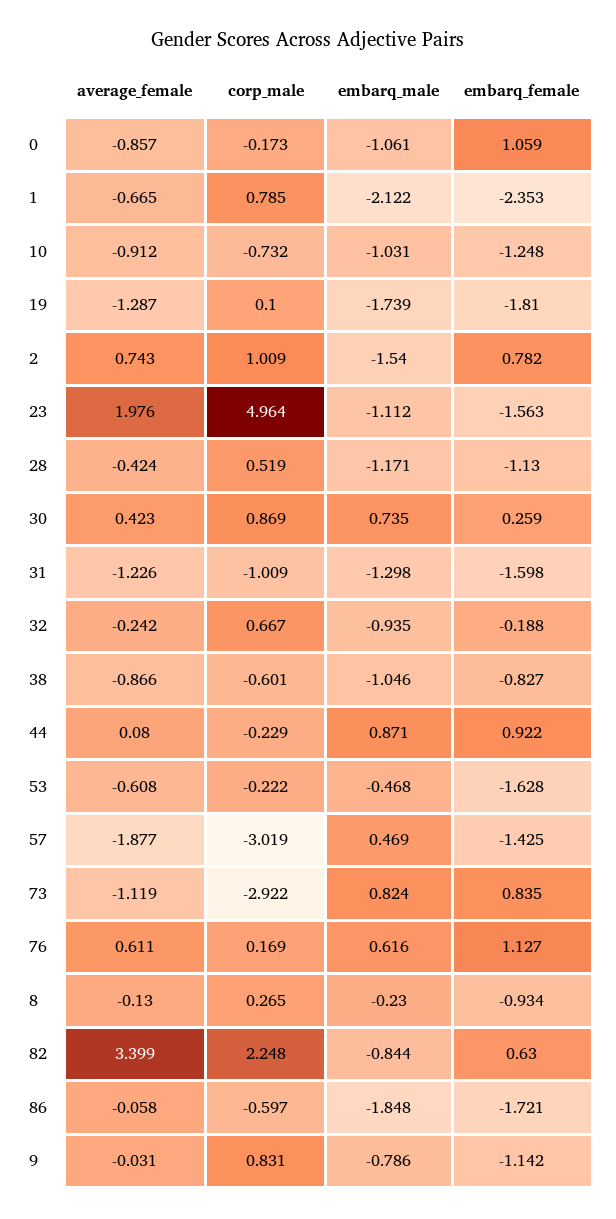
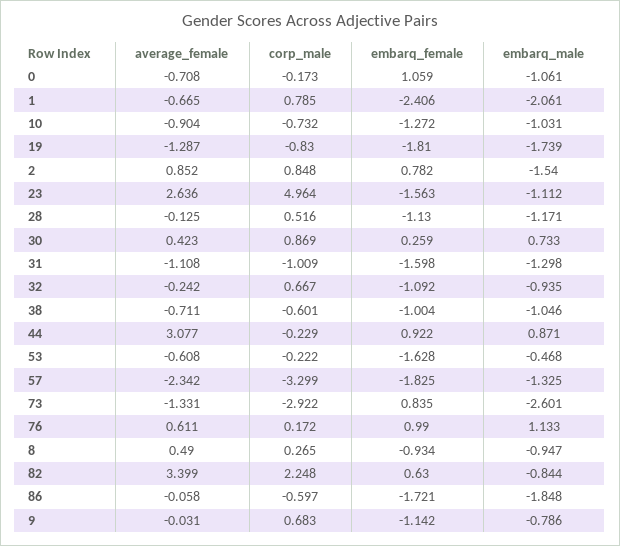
average_female, 0: -0.857 -> -0.708
embarq_male, 1: -2.122 -> -2.061
embarq_female, 1: -2.353 -> -2.406
average_female, 10: -0.912 -> -0.904
embarq_female, 10: -1.248 -> -1.272
corp_male, 19: 0.1 -> -0.83
average_female, 2: 0.743 -> 0.852
corp_male, 2: 1.009 -> 0.848
average_female, 23: 1.976 -> 2.636
average_female, 28: -0.424 -> -0.125
corp_male, 28: 0.519 -> 0.516
embarq_male, 30: 0.735 -> 0.733
average_female, 31: -1.226 -> -1.108
embarq_female, 32: -0.188 -> -1.092
average_female, 38: -0.866 -> -0.711
embarq_female, 38: -0.827 -> -1.004
average_female, 44: 0.08 -> 3.077
average_female, 57: -1.877 -> -2.342
corp_male, 57: -3.019 -> -3.299
embarq_male, 57: 0.469 -> -1.325
embarq_female, 57: -1.425 -> -1.825
average_female, 73: -1.119 -> -1.331
embarq_male, 73: 0.824 -> -2.601
corp_male, 76: 0.169 -> 0.172
embarq_male, 76: 0.616 -> 1.133
embarq_female, 76: 1.127 -> 0.99
average_female, 8: -0.13 -> 0.49
embarq_male, 8: -0.23 -> -0.947
corp_male, 9: 0.831 -> 0.683

